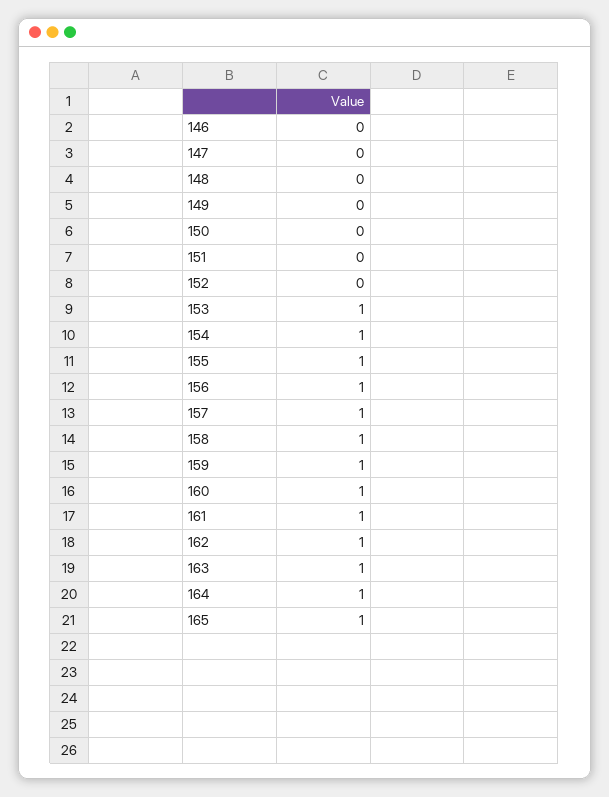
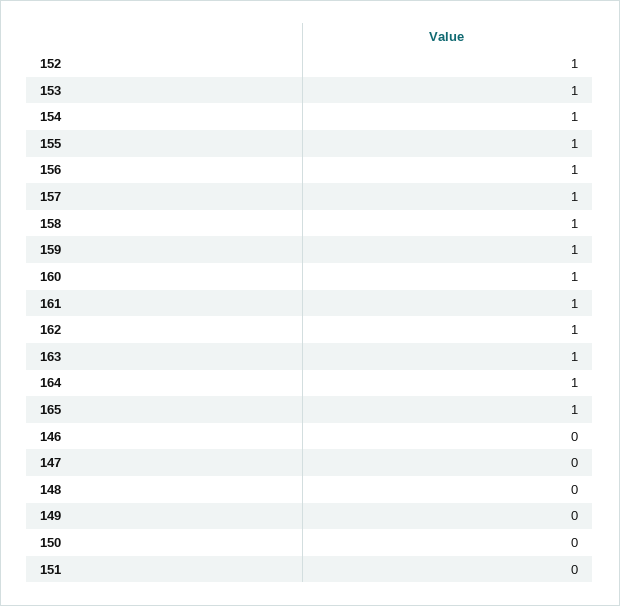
152: 0 -> 1

